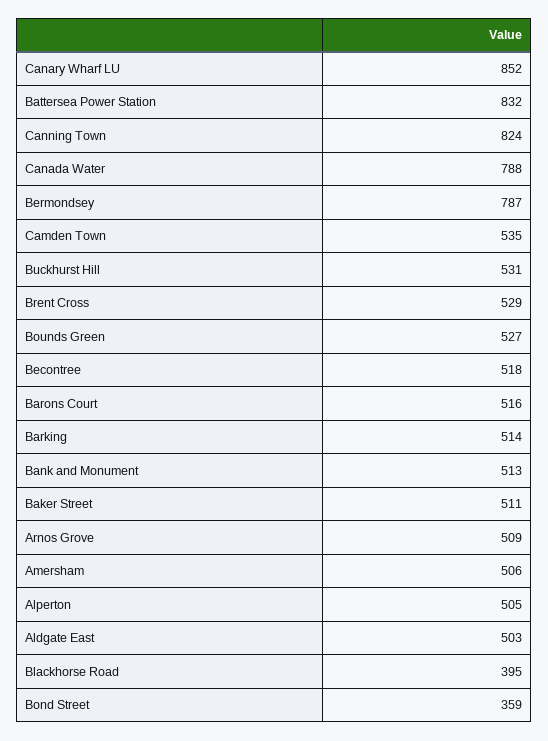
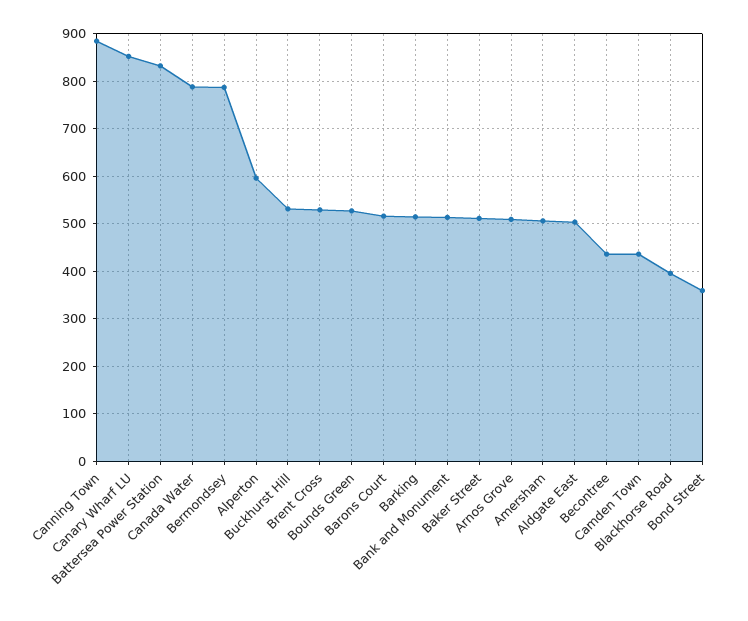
Canning Town: 824 -> 880
Camden Town: 535 -> 440
Becontree: 518 -> 440
Alperton: 505 -> 600

